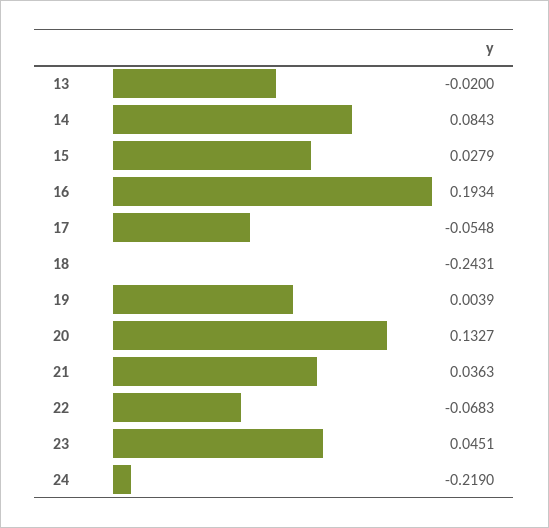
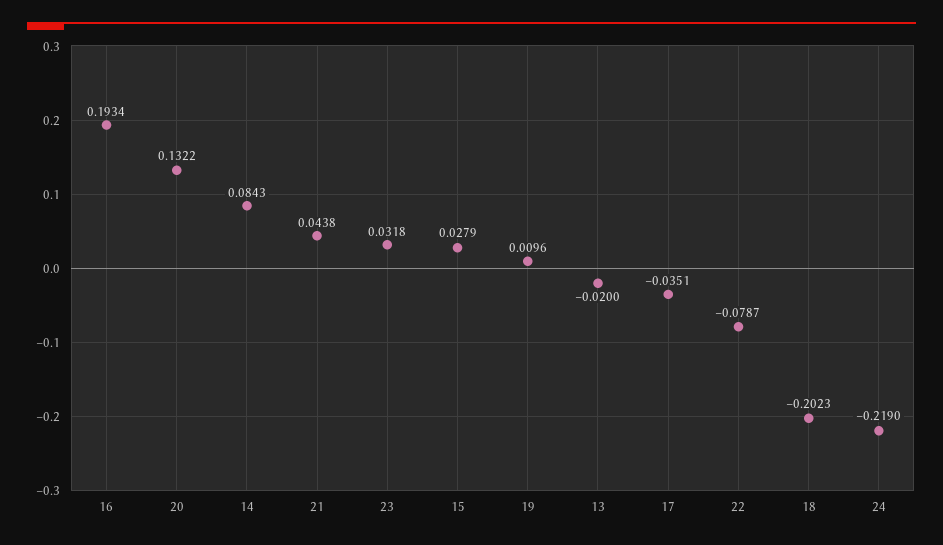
17: -0.0548 -> -0.0351
18: -0.2431 -> -0.2023
19: 0.0039 -> 0.0096
20: 0.1327 -> 0.1322
21: 0.0363 -> 0.0438
22: -0.0683 -> -0.0787
23: 0.0451 -> 0.0318

